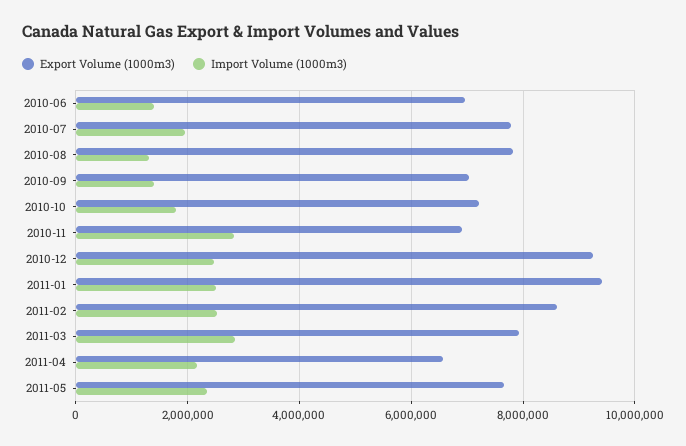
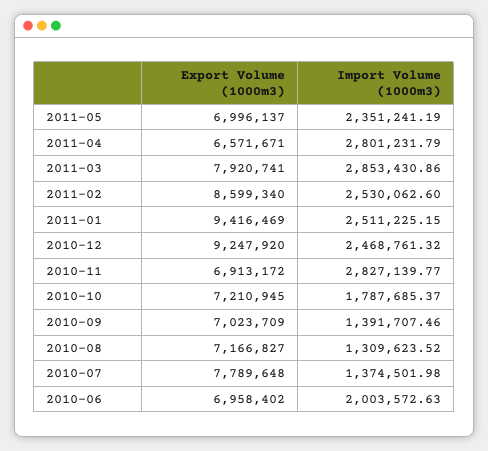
Import Volume (1000m3), 2010-06: 1400000 -> 2003572.63
Import Volume (1000m3), 2010-07: 2000000 -> 1374501.98
Export Volume (1000m3), 2010-08: 7800000 -> 7166827
Import Volume (1000m3), 2011-04: 2200000 -> 2801231.79
Export Volume (1000m3), 2011-05: 7600000 -> 6996137

